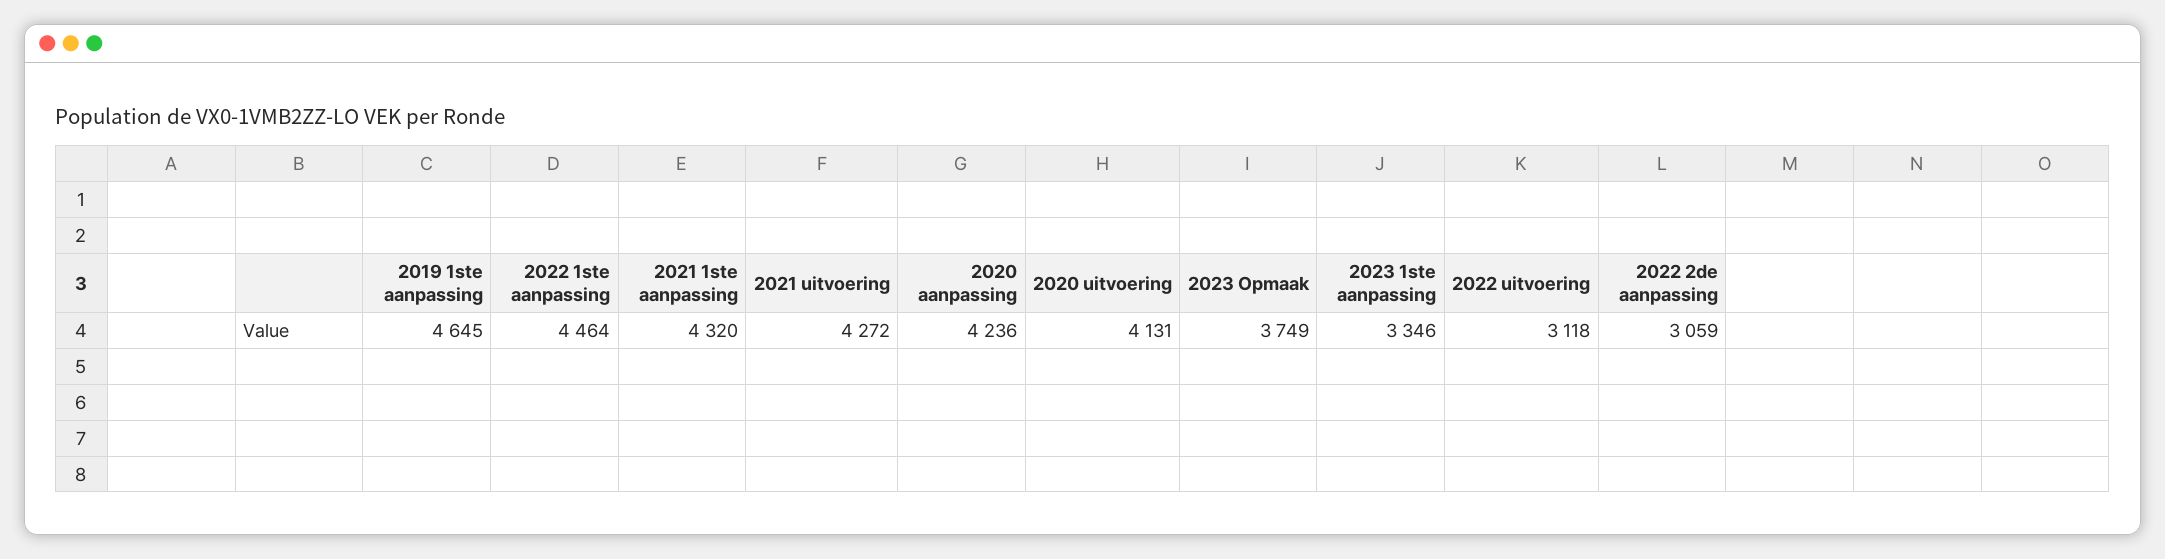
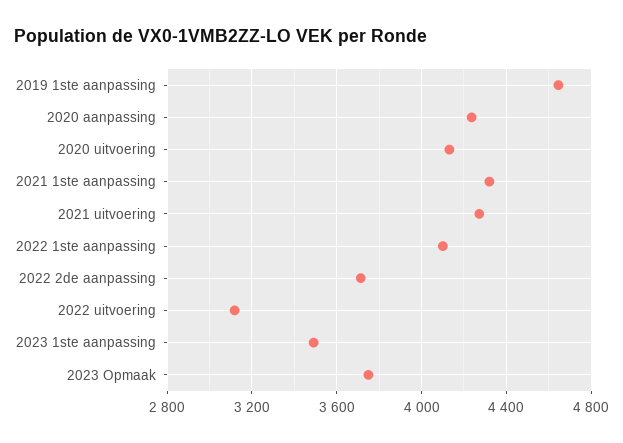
2022 1ste aanpassing: 4464 -> 4100
2023 1ste aanpassing: 3346 -> 3500
2022 2de aanpassing: 3059 -> 3700

